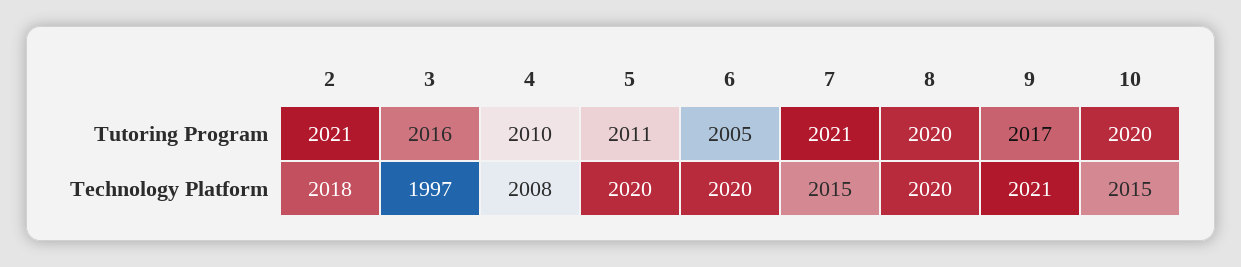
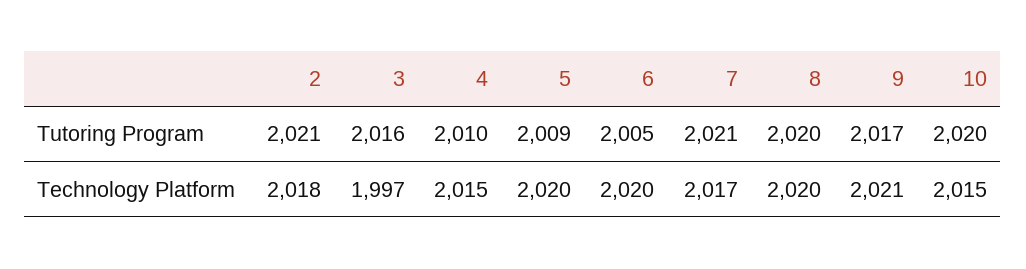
5, Tutoring Program: 2011 -> 2009
4, Technology Platform: 2008 -> 2015
7, Technology Platform: 2015 -> 2017

